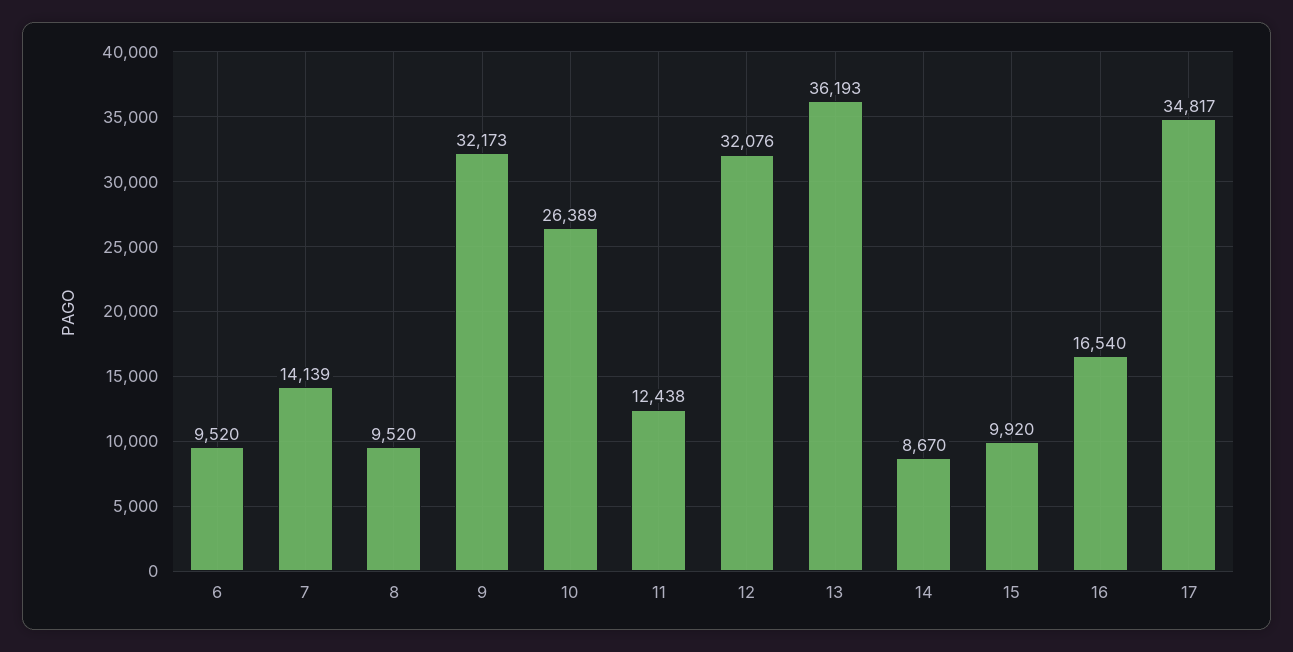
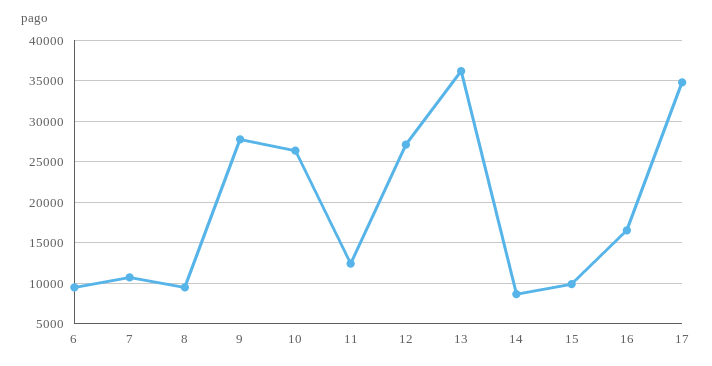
7: 14139 -> 11000
9: 32173 -> 28000
12: 32076 -> 27000

